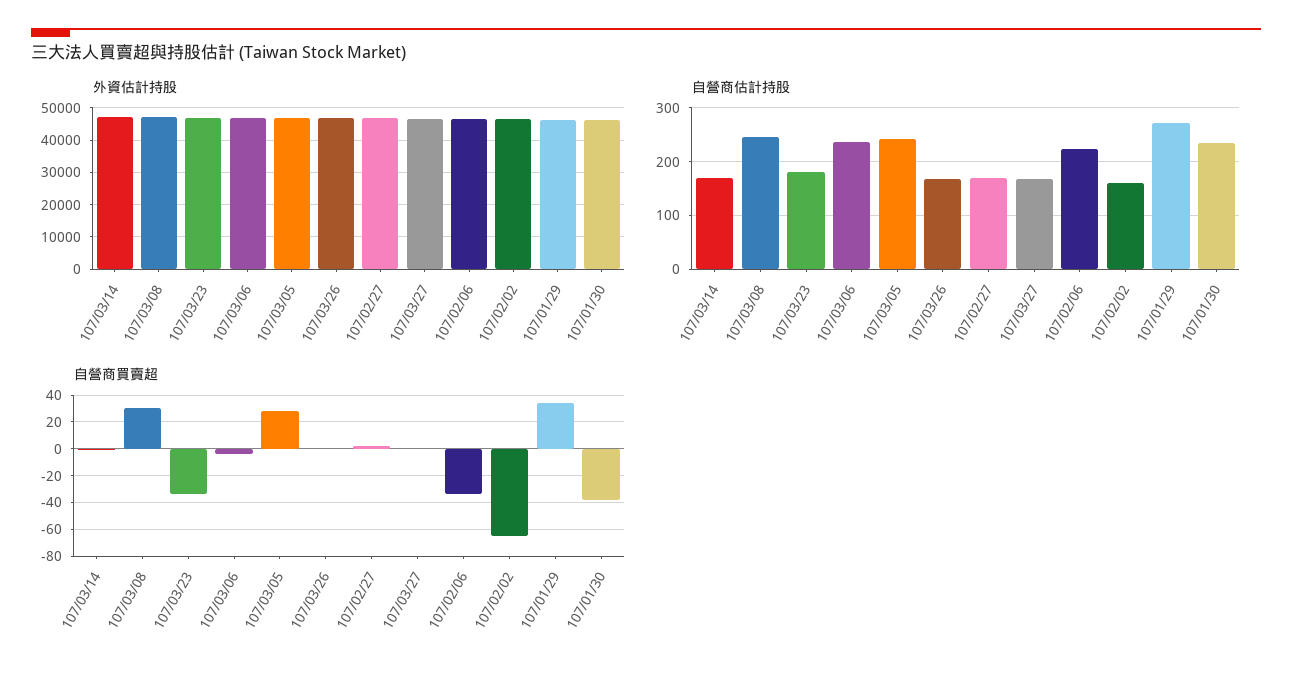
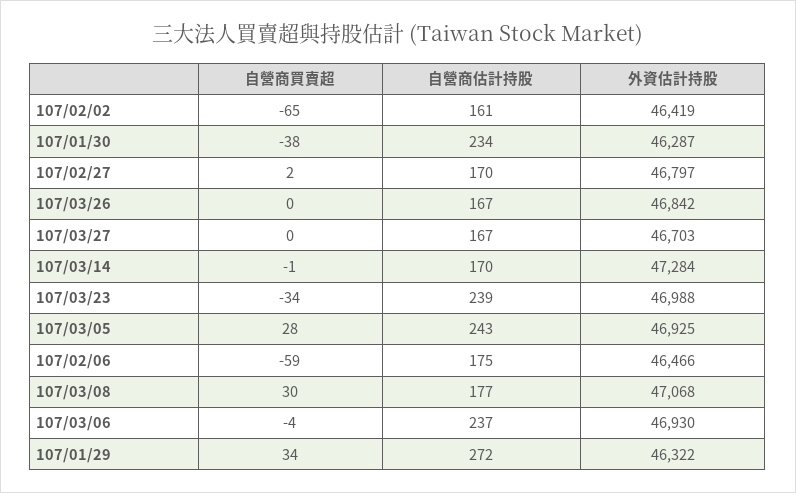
自營商估計持股, 107/03/08: 240 -> 177
自營商估計持股, 107/03/23: 180 -> 239
自營商估計持股, 107/02/06: 220 -> 175
自營商買賣超, 107/02/06: -35 -> -59

